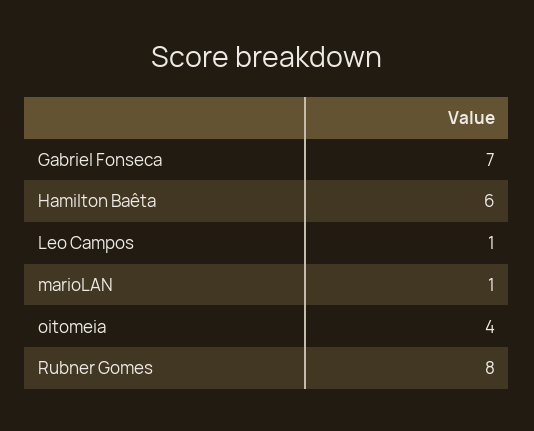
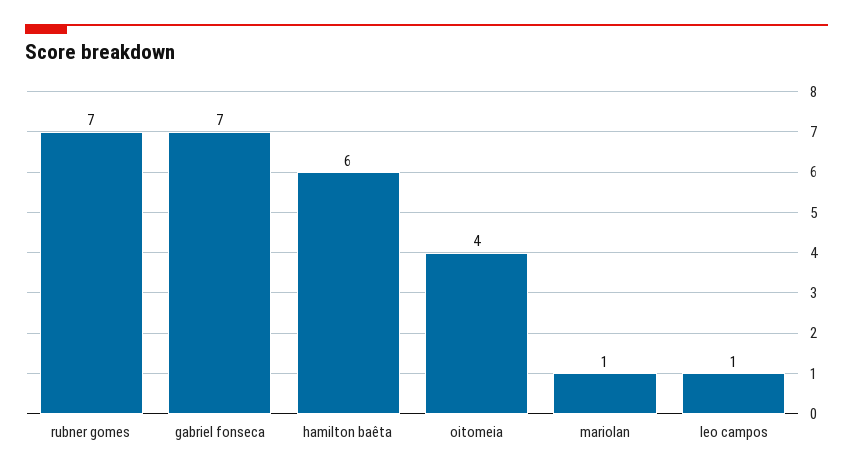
Rubner Gomes: 8 -> 7

